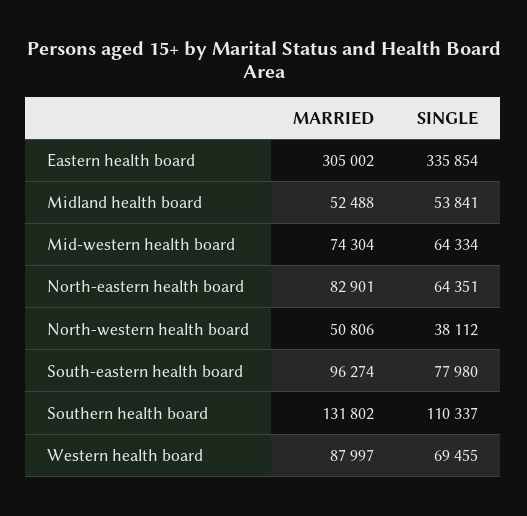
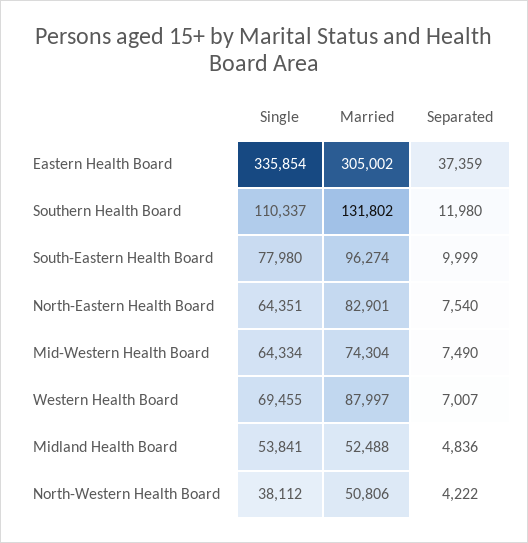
Separated, Eastern health board: none -> 37359
Separated, Southern health board: none -> 11980
Separated, South-eastern health board: none -> 9999
Separated, North-eastern health board: none -> 7540
Separated, Mid-western health board: none -> 7490
Separated, Western health board: none -> 7007
Separated, Midland health board: none -> 4836
Separated, North-western health board: none -> 4222

